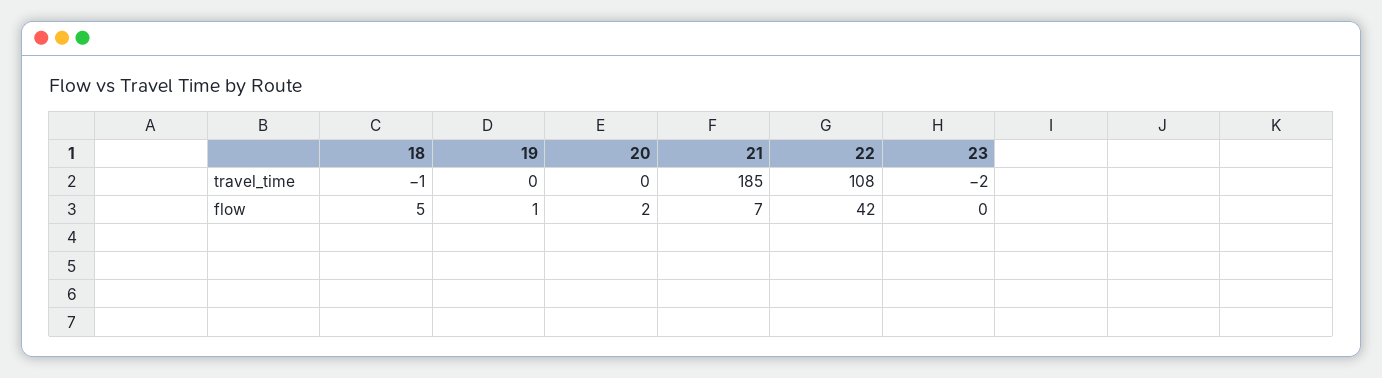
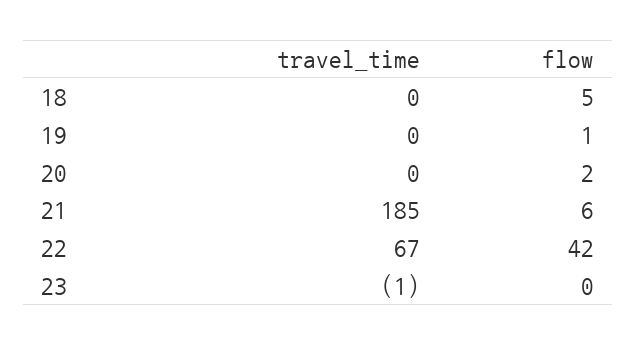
18, travel_time: -1 -> 0
22, travel_time: 108 -> 67
23, travel_time: -2 -> -1
21, flow: 7 -> 6

